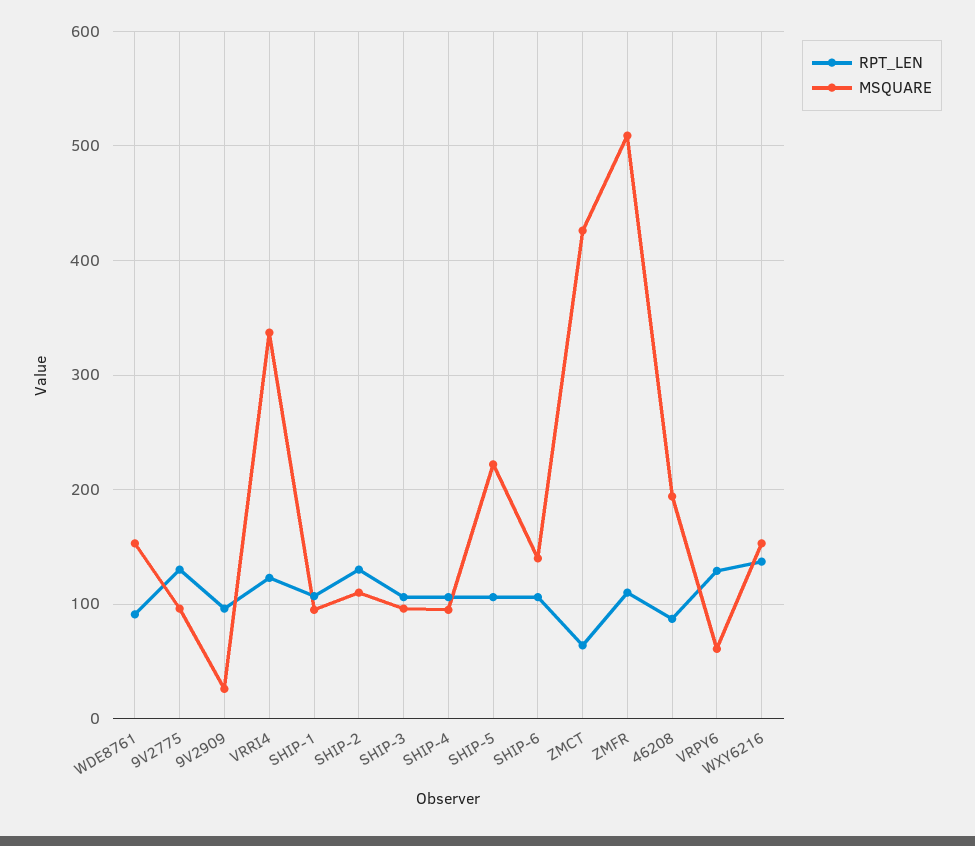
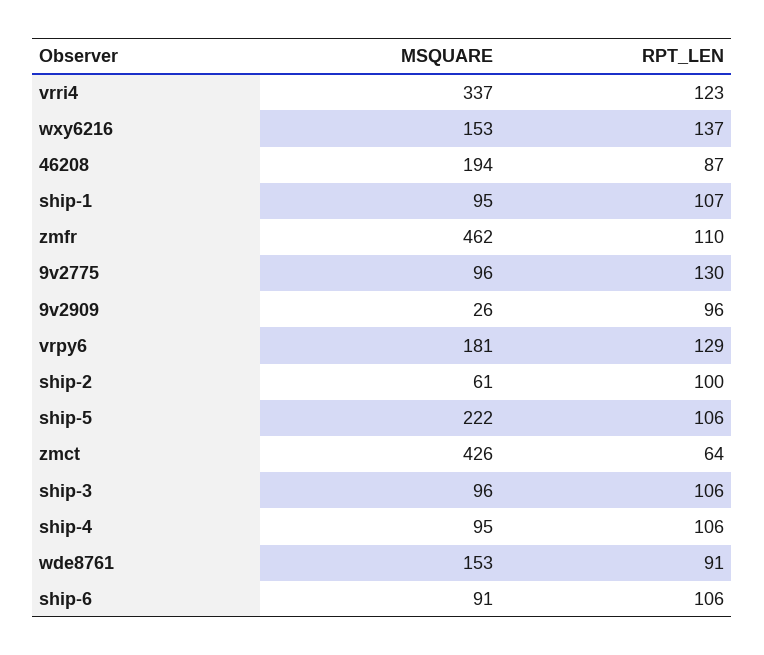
RPT_LEN, SHIP-2: 130 -> 100
MSQUARE, SHIP-2: 110 -> 61
MSQUARE, SHIP-6: 140 -> 91
MSQUARE, ZMFR: 510 -> 462
MSQUARE, VRPY6: 60 -> 181

